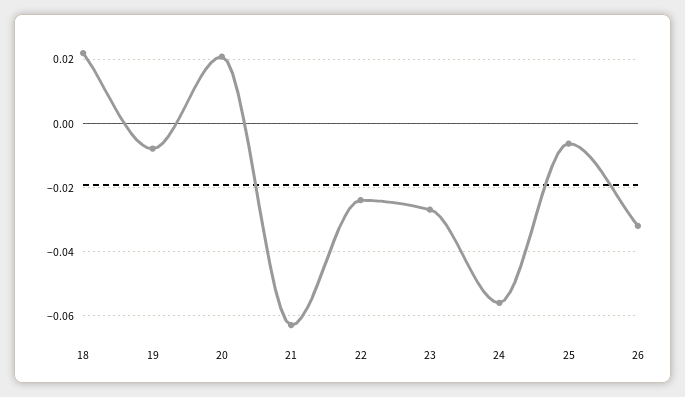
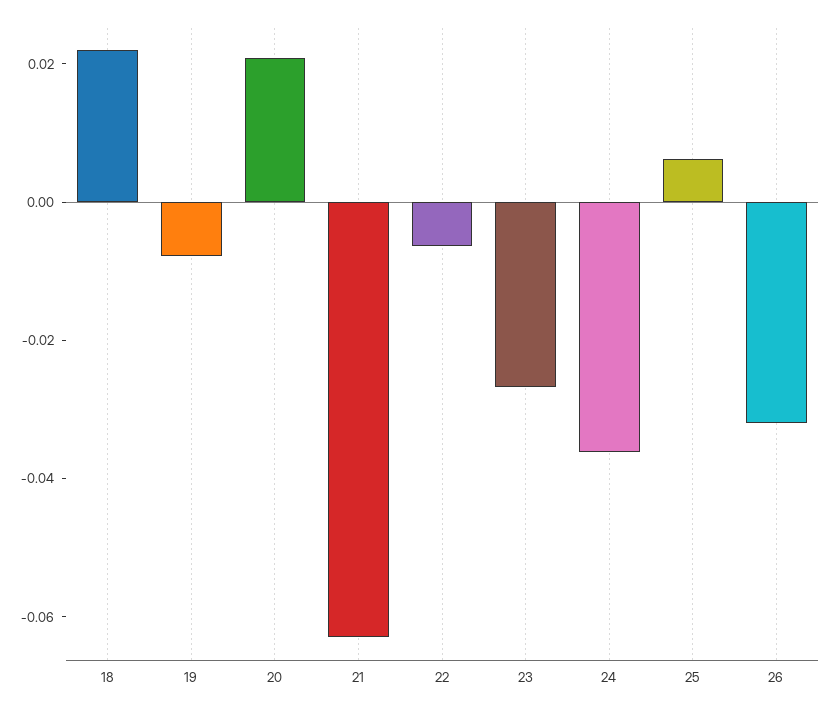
22: -0.024 -> -0.005
24: -0.056 -> -0.035
25: -0.006 -> 0.005

